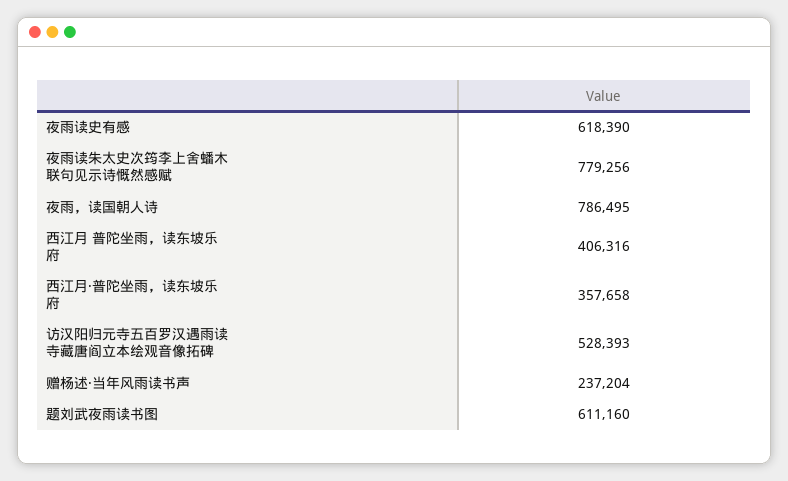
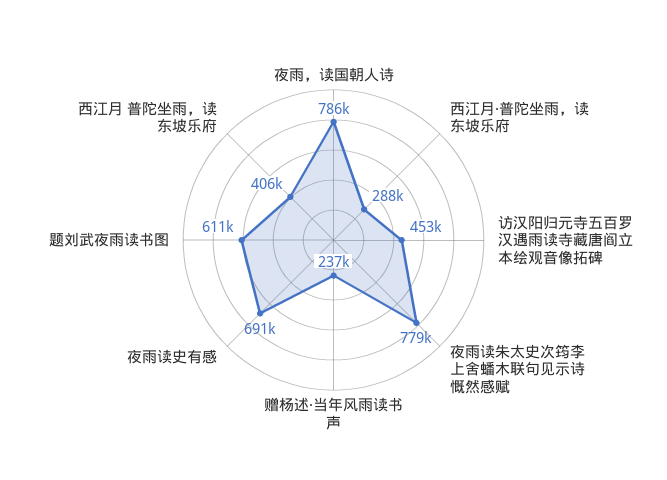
夜雨读史有感: 618390 -> 691000
西江月·普陀坐雨，读东坡乐府: 357658 -> 288000
访汉阳归元寺五百罗汉遇雨读寺藏唐阎立本绘观音像拓碑: 528393 -> 453000

